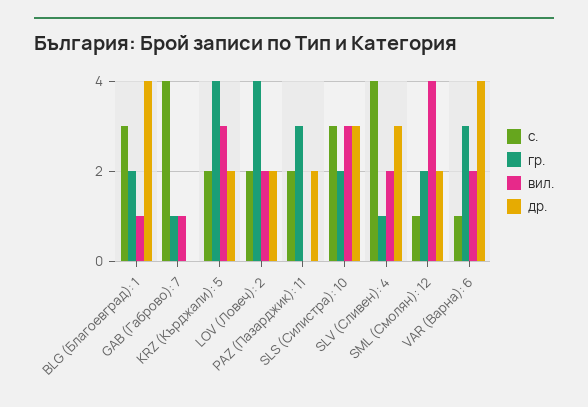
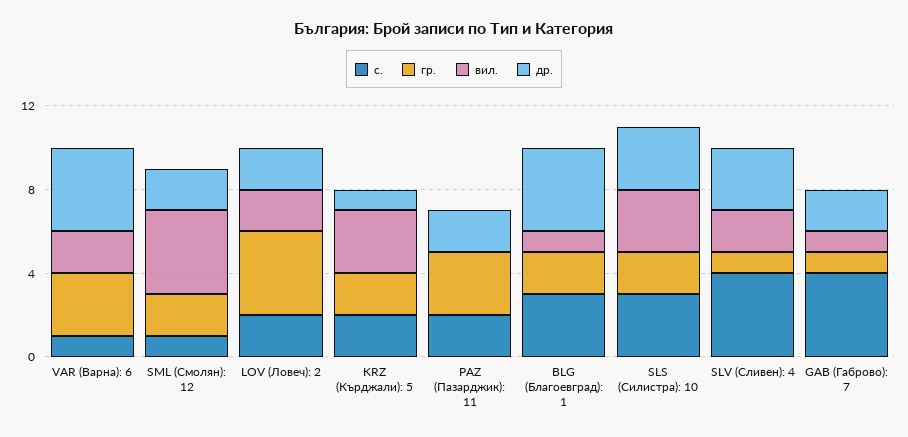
др., GAB (Габрово): 7: 0 -> 2
гр., KRZ (Кърджали): 5: 4 -> 2
др., KRZ (Кърджали): 5: 2 -> 1

